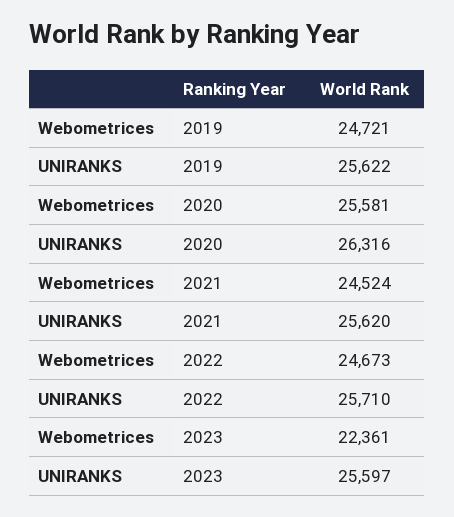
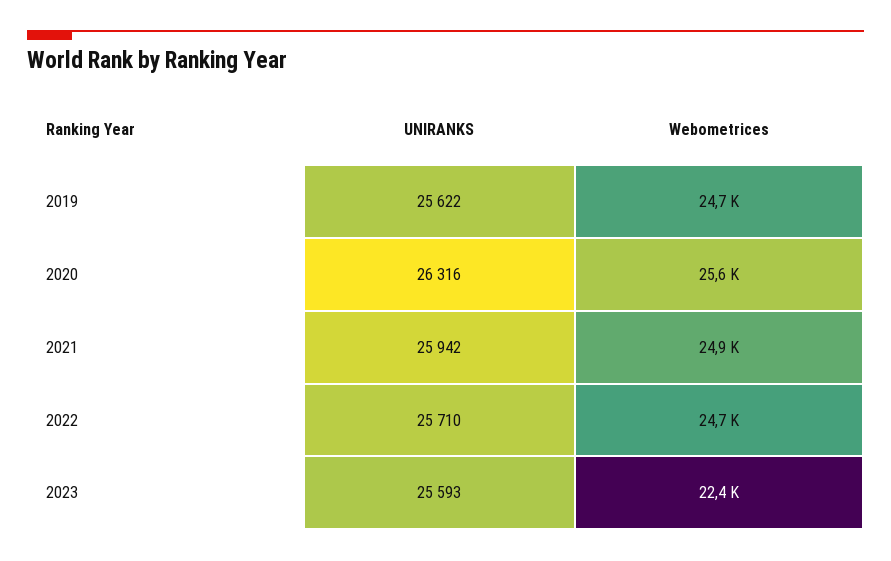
Webometrices, 2021: 24524 -> 24900
UNIRANKS, 2021: 25620 -> 25942
UNIRANKS, 2023: 25597 -> 25593

